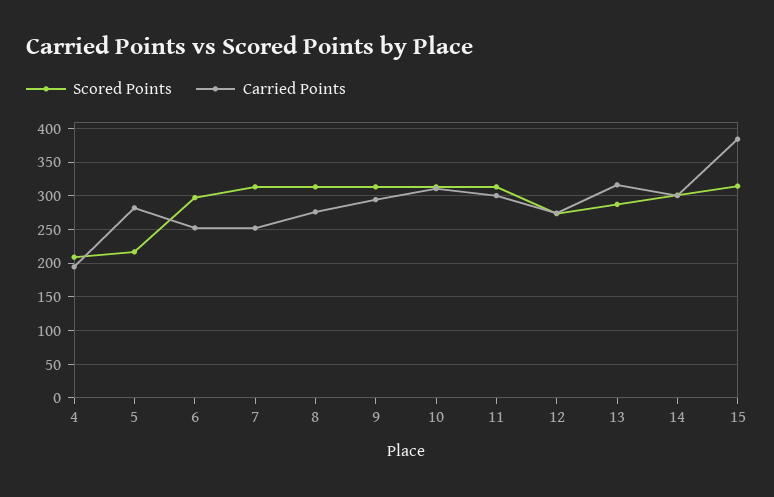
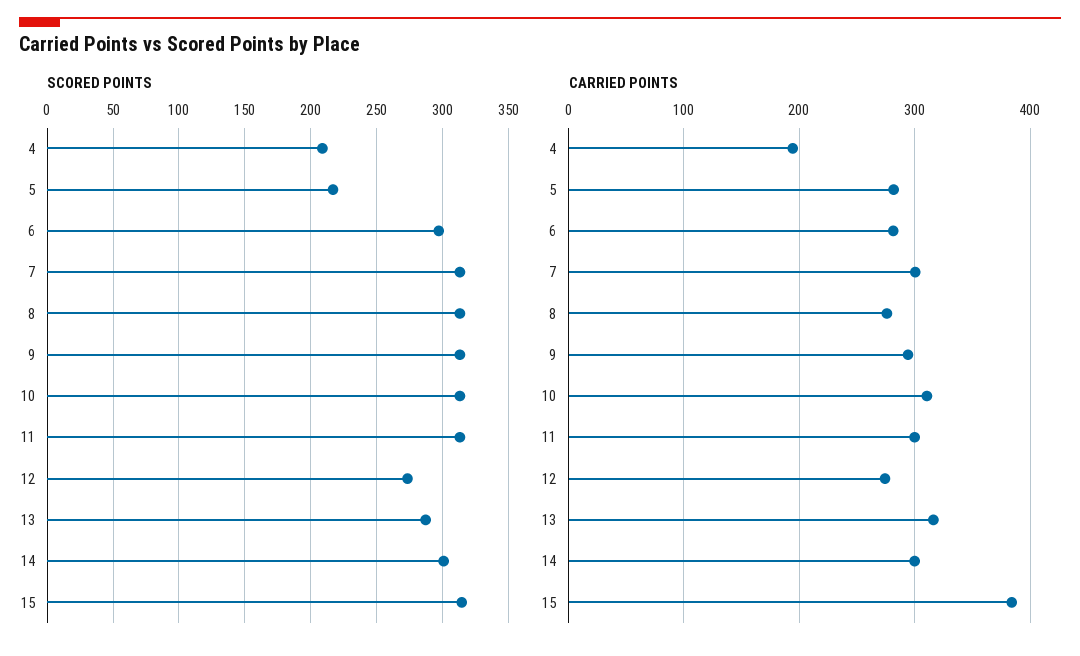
Carried Points, 6: 250 -> 280
Carried Points, 7: 250 -> 300

